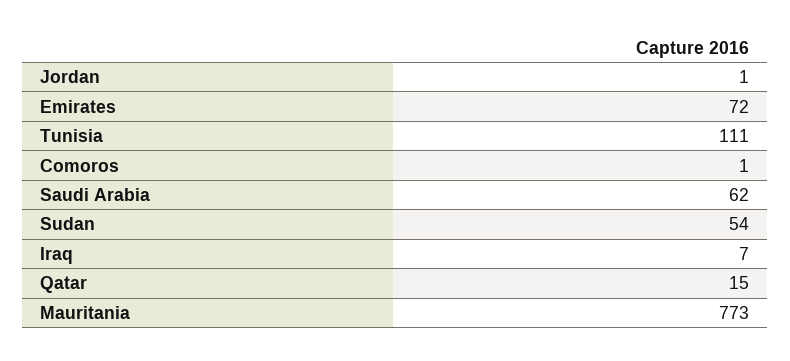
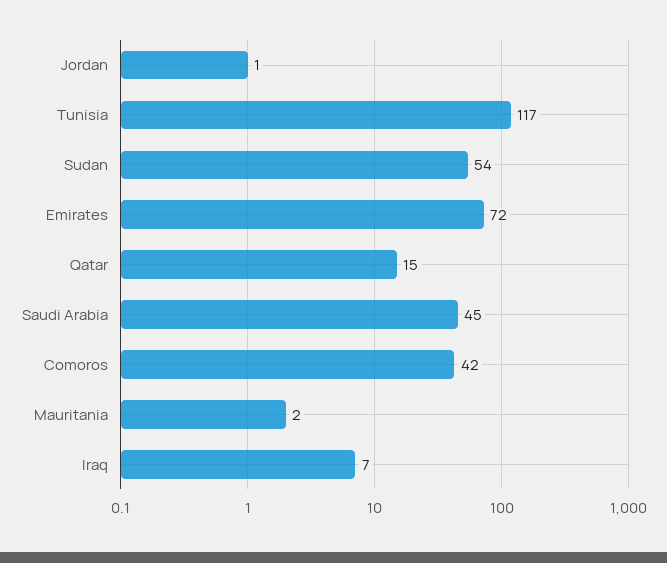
Tunisia: 111 -> 117
Comoros: 1 -> 42
Saudi Arabia: 62 -> 45
Mauritania: 773 -> 2

